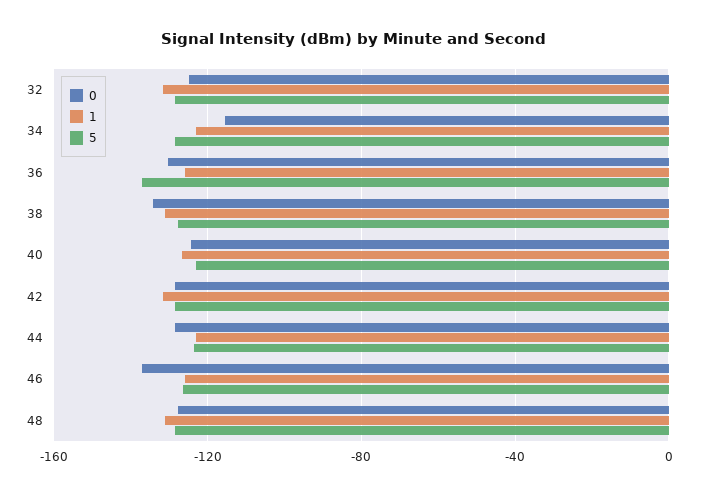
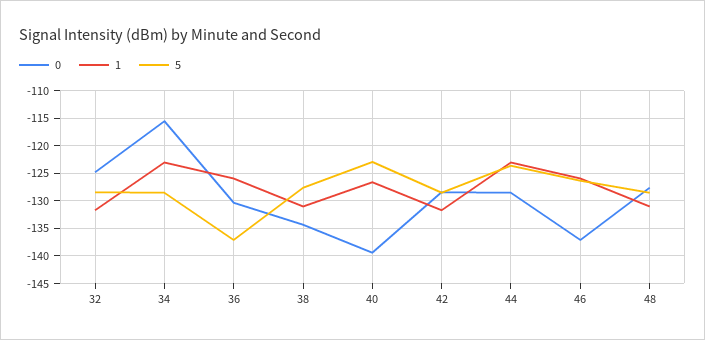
0, 40: -125 -> -140

